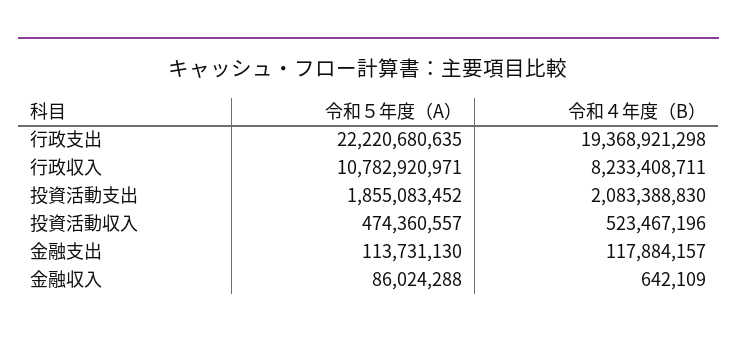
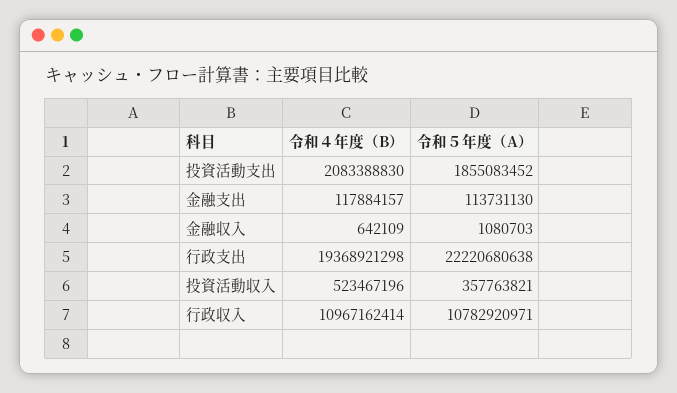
令和５年度（A）, 行政支出: 22220680635 -> 22220680638
令和４年度（B）, 行政収入: 8233408711 -> 10967162414
令和５年度（A）, 投資活動収入: 474360557 -> 357763821
令和５年度（A）, 金融収入: 86024288 -> 1080703

